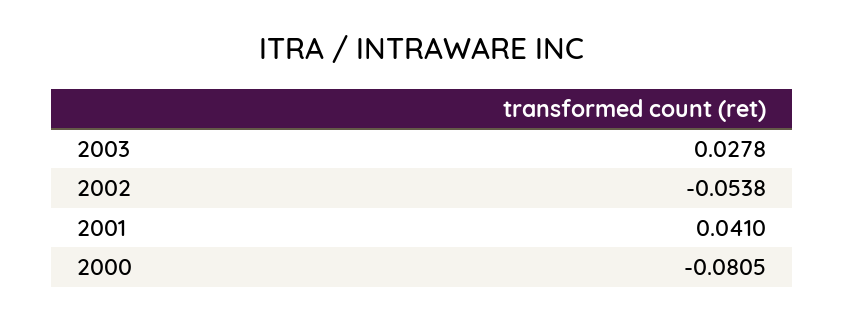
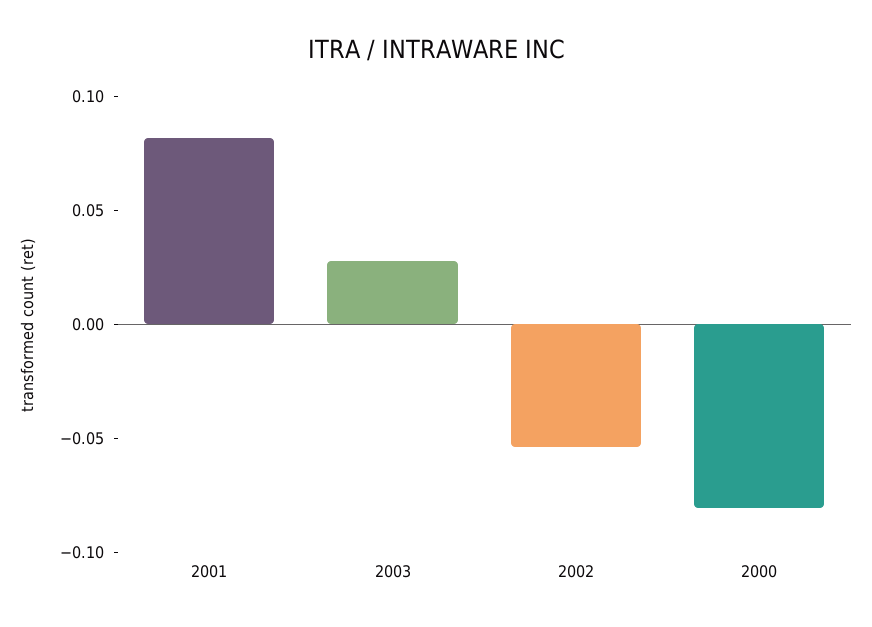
2001: 0.041 -> 0.08

